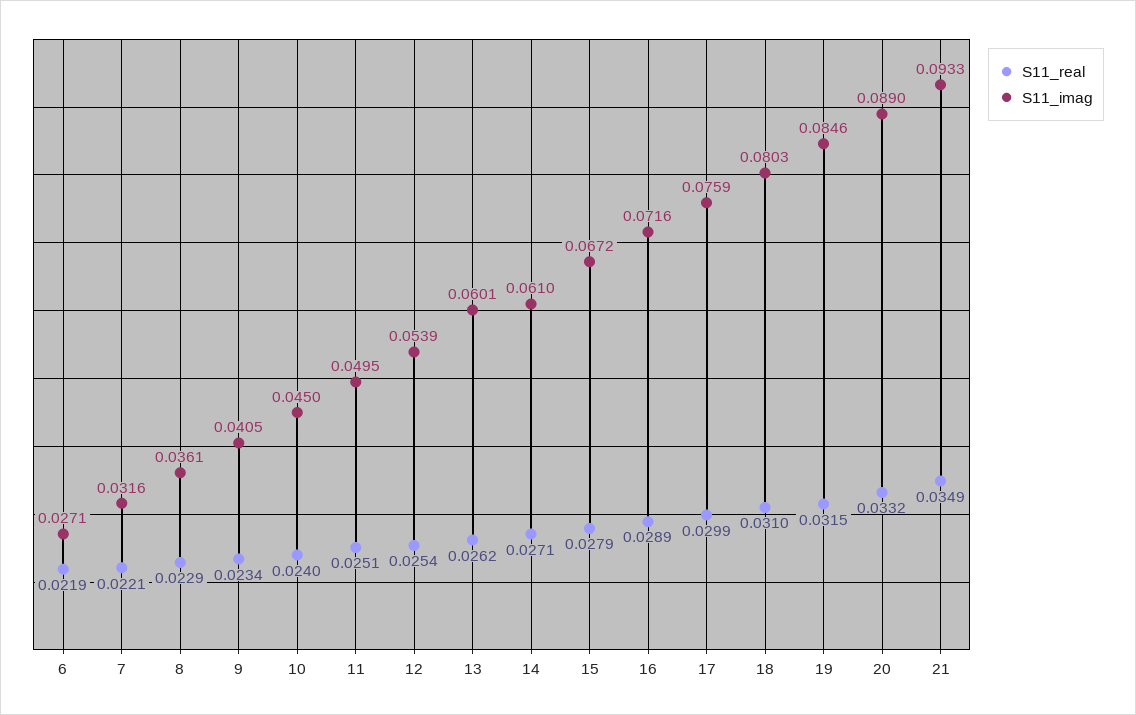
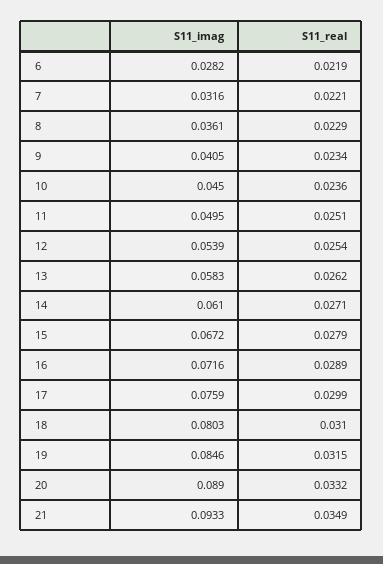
S11_imag, 6: 0.0271 -> 0.0282
S11_real, 10: 0.024 -> 0.0236
S11_imag, 13: 0.0601 -> 0.0583

